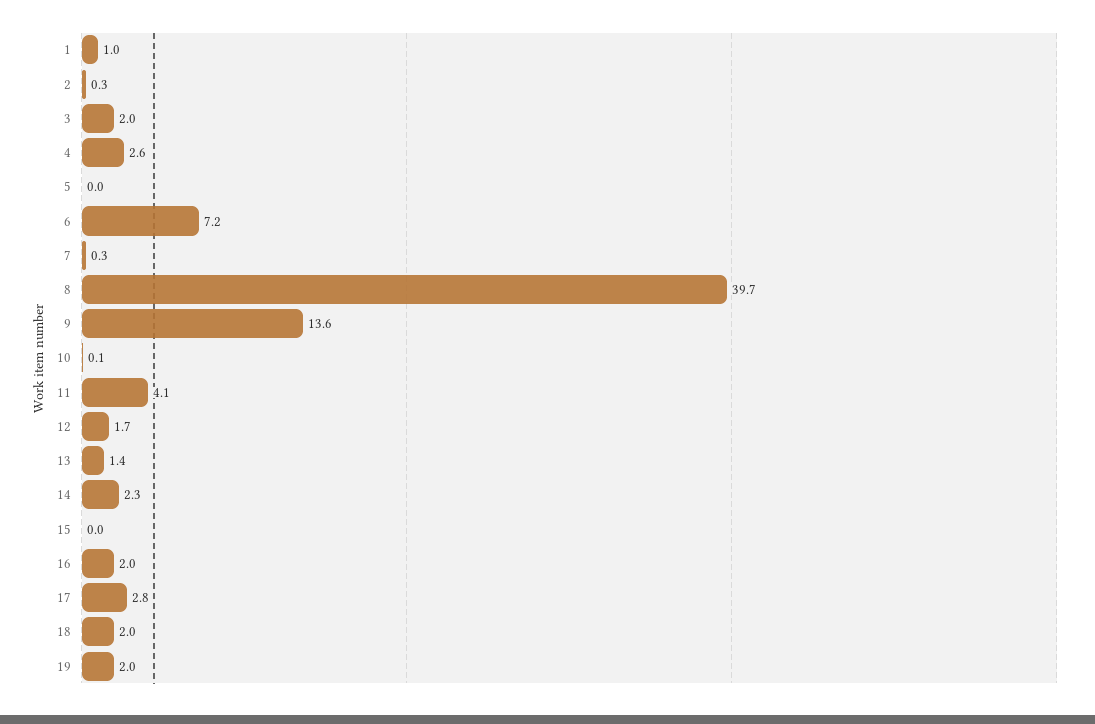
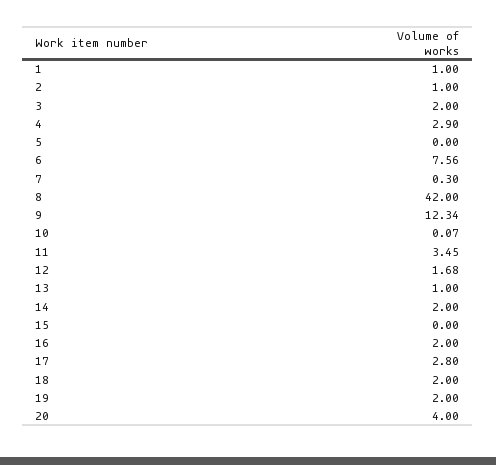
2: 0.3 -> 1
4: 2.6 -> 2.9
6: 7.2 -> 7.56
8: 39.7 -> 42
9: 13.6 -> 12.34
11: 4.1 -> 3.45
13: 1.4 -> 1
14: 2.3 -> 2
20: none -> 4

